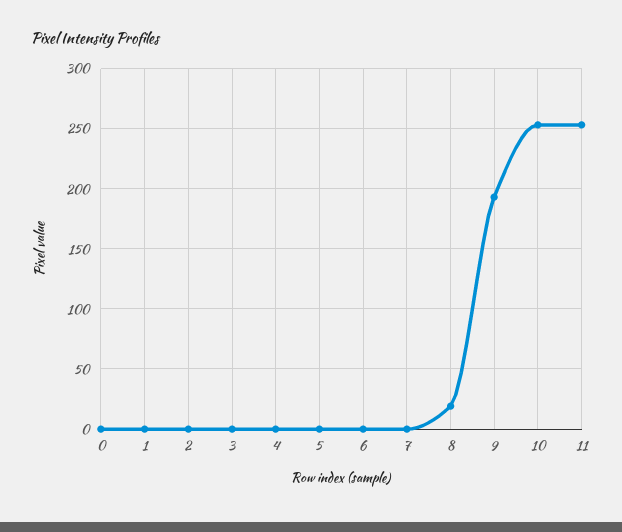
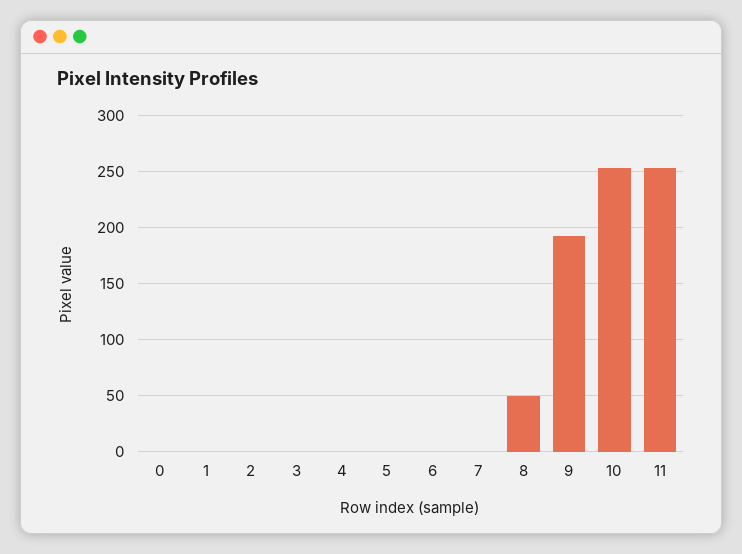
8: 20 -> 50

